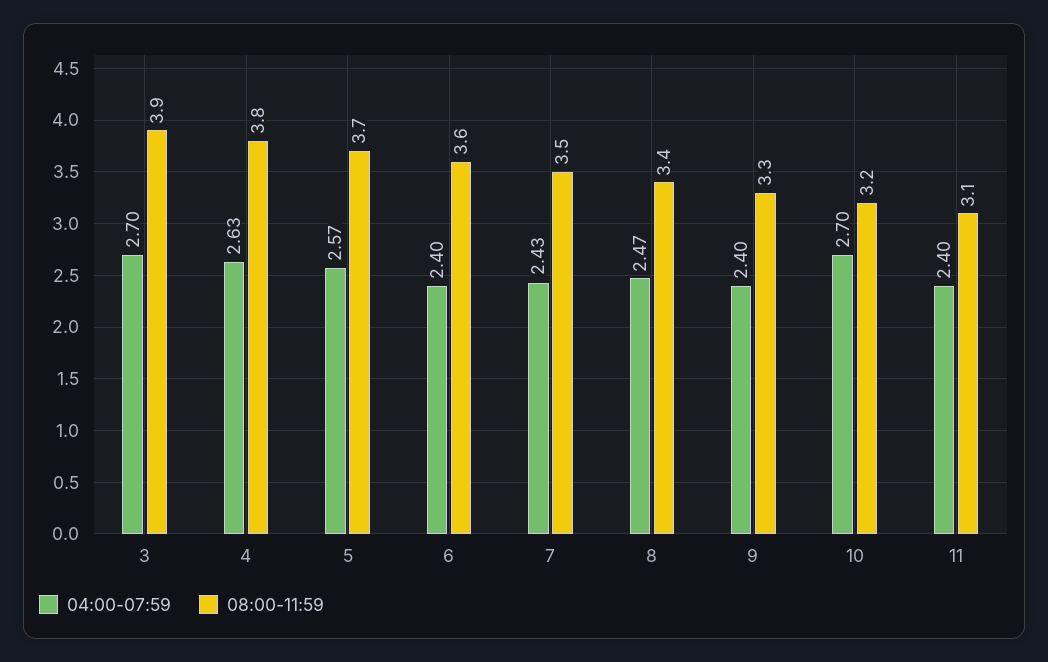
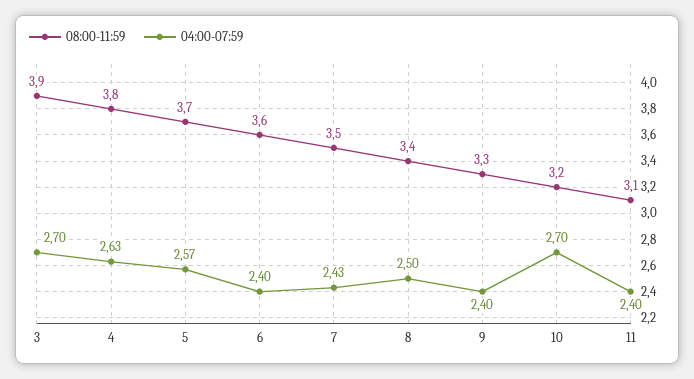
04:00-07:59, 8: 2.47 -> 2.5

